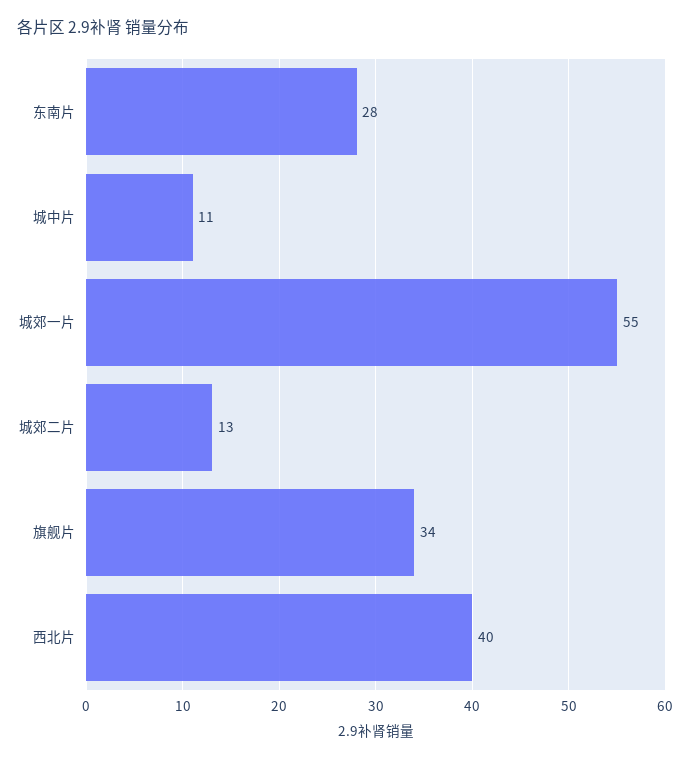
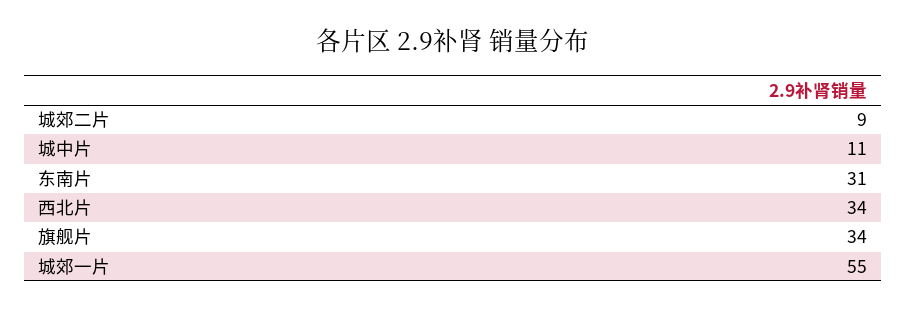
东南片: 28 -> 31
城郊二片: 13 -> 9
西北片: 40 -> 34

